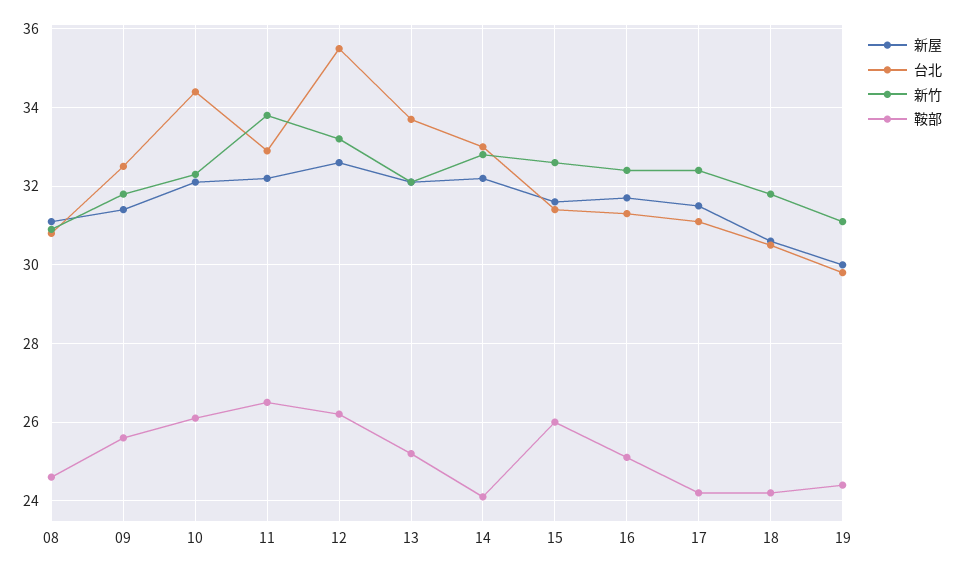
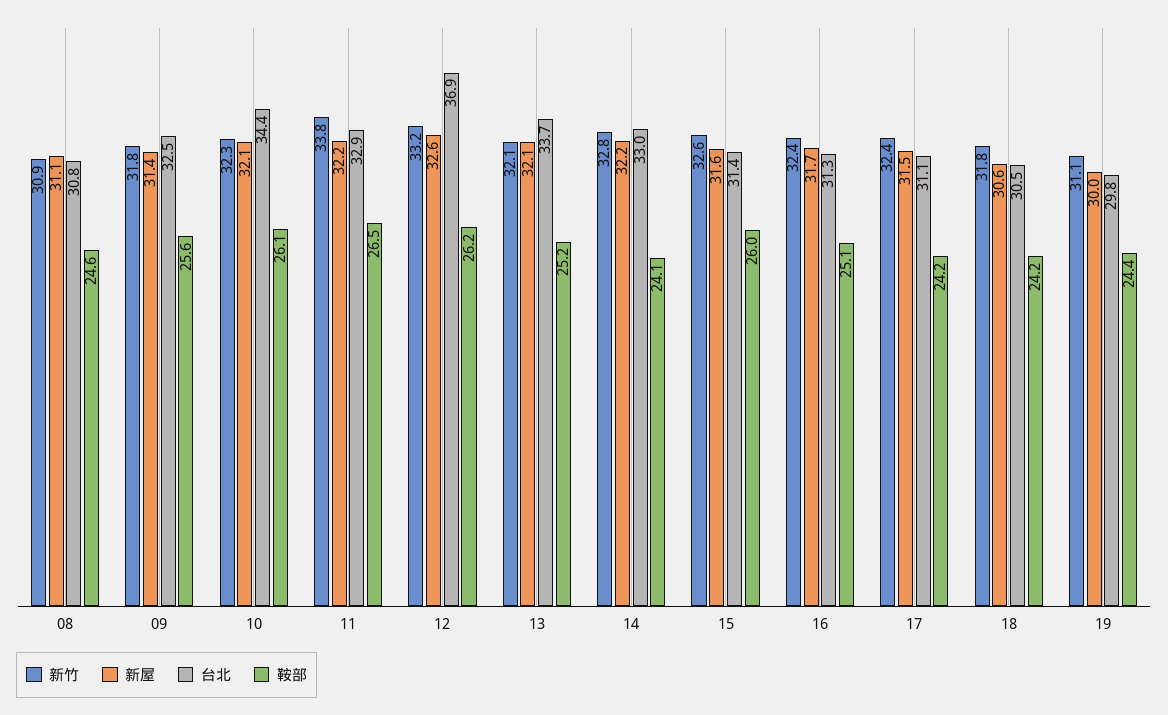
台北, 12: 35.5 -> 36.9

